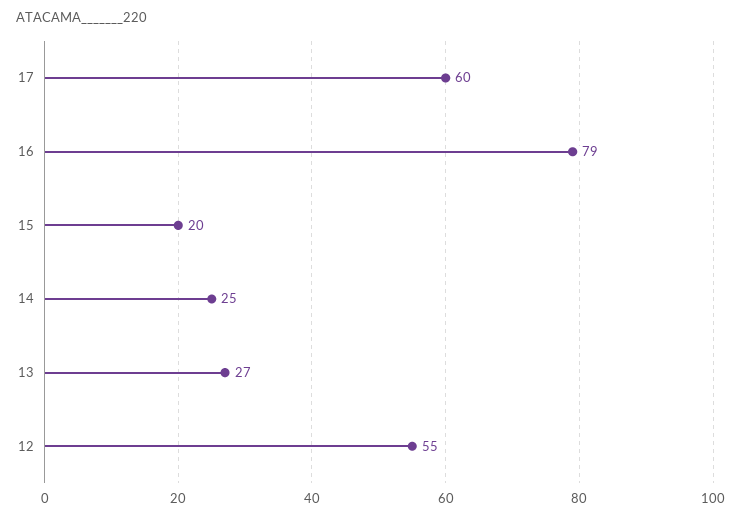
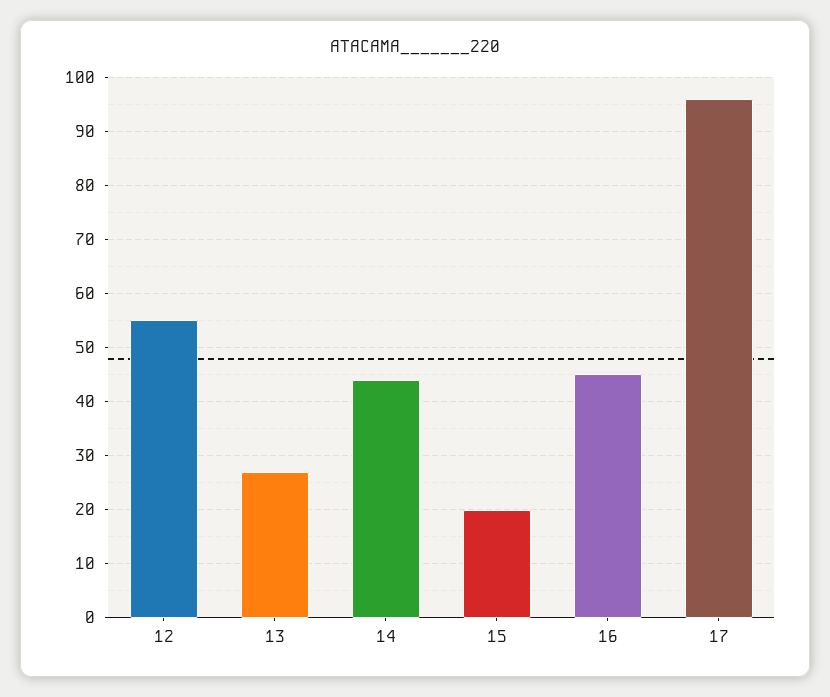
17: 60 -> 95
16: 79 -> 45
14: 25 -> 45

